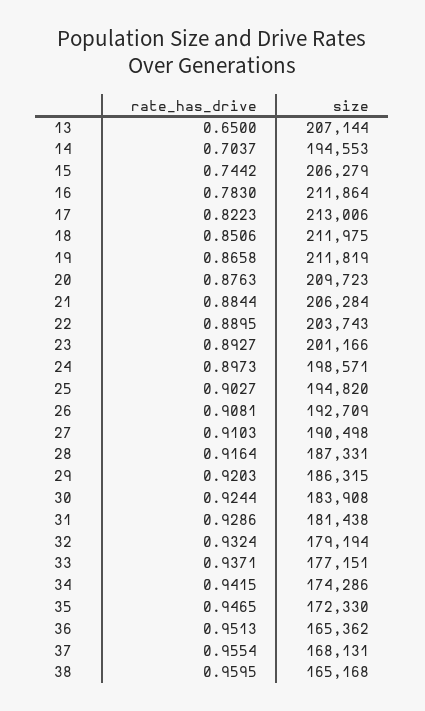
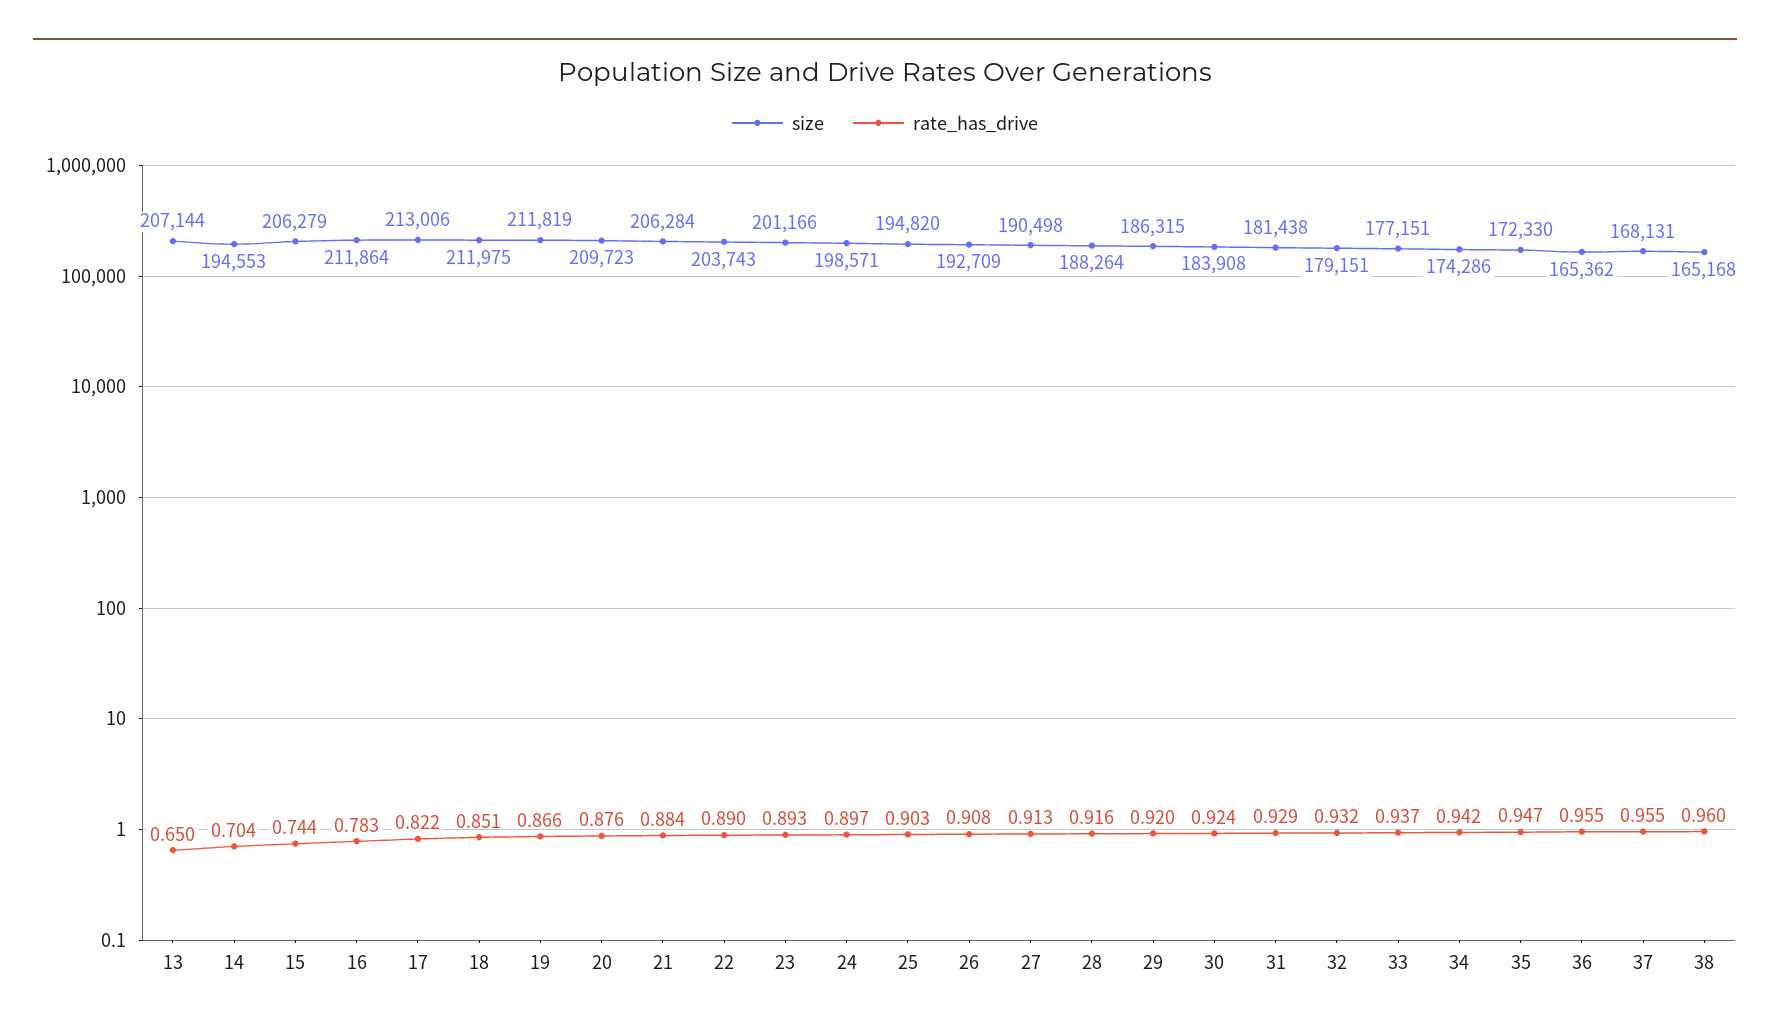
rate_has_drive, 27: 0.9103 -> 0.913
size, 28: 187331 -> 188264
size, 32: 179194 -> 179151
rate_has_drive, 36: 0.9513 -> 0.955

